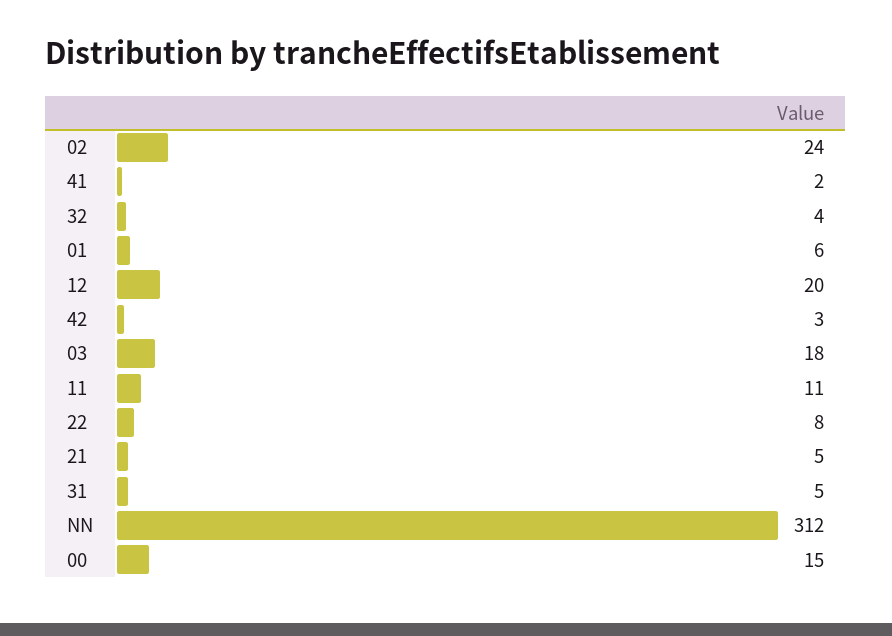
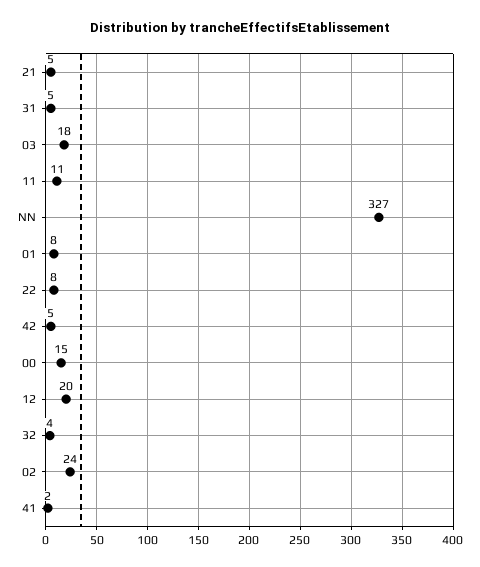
01: 6 -> 8
42: 3 -> 5
NN: 312 -> 327

